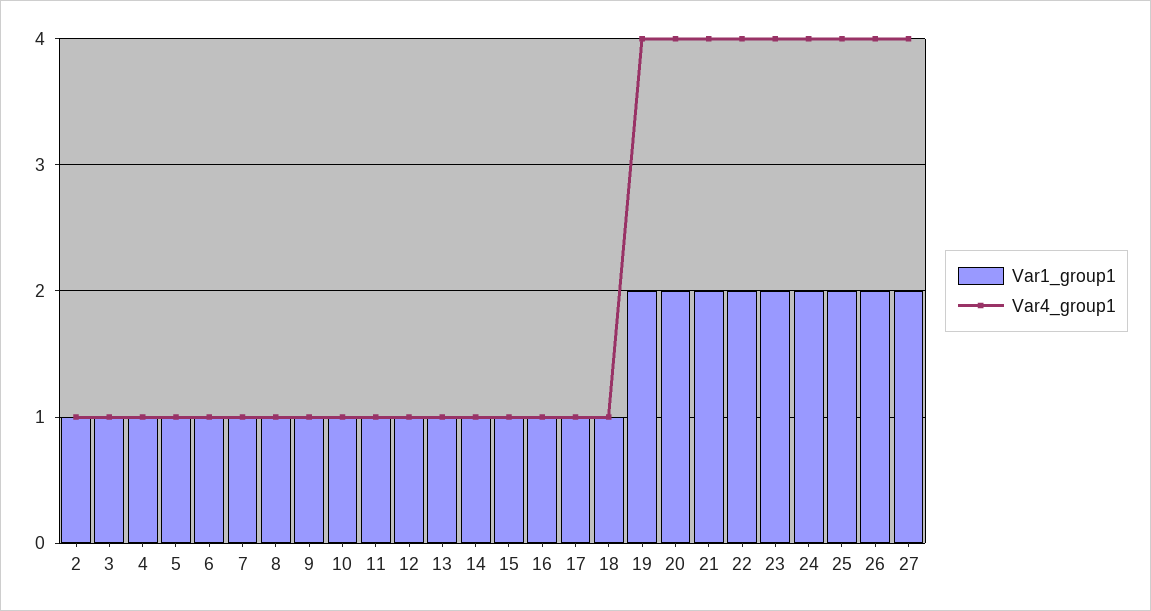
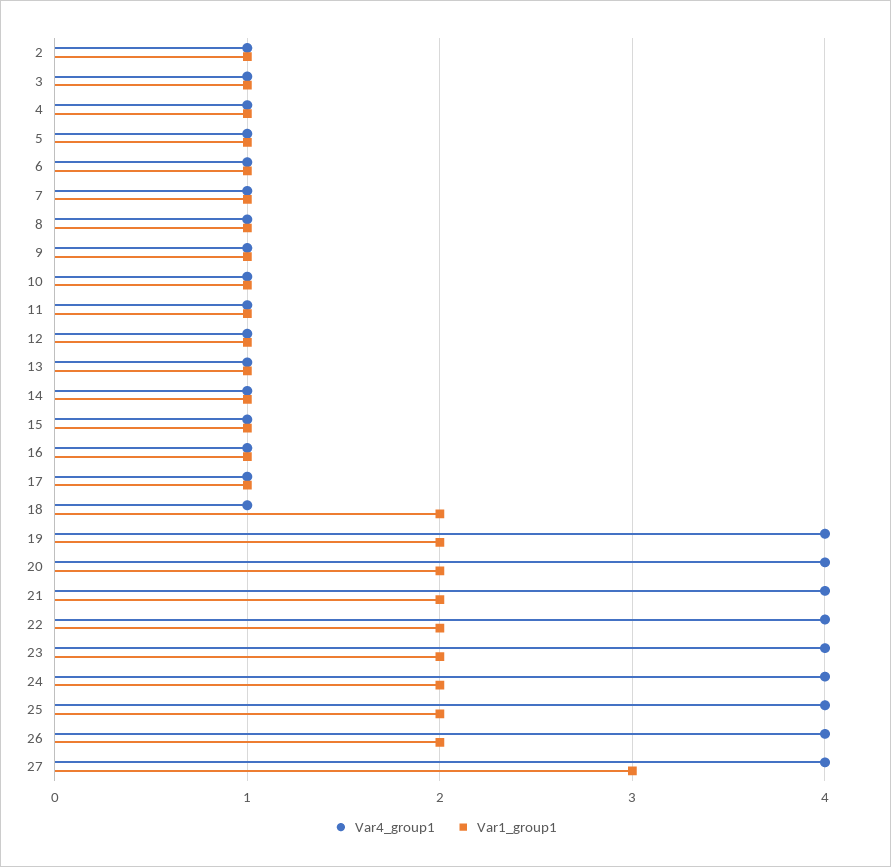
Var1_group1, 18: 1 -> 2
Var1_group1, 27: 2 -> 3

